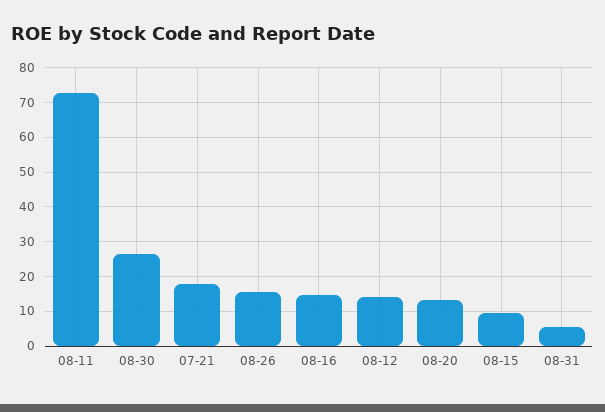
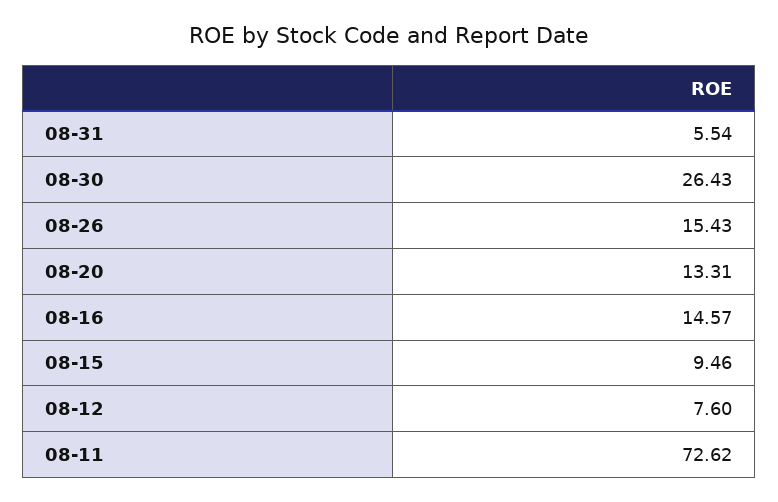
07-21: 18 -> none
08-12: 14 -> 7.6

